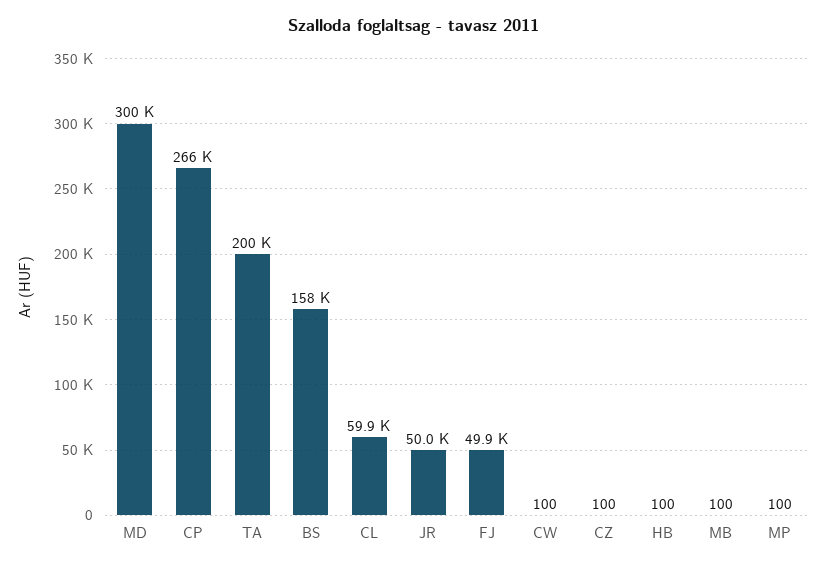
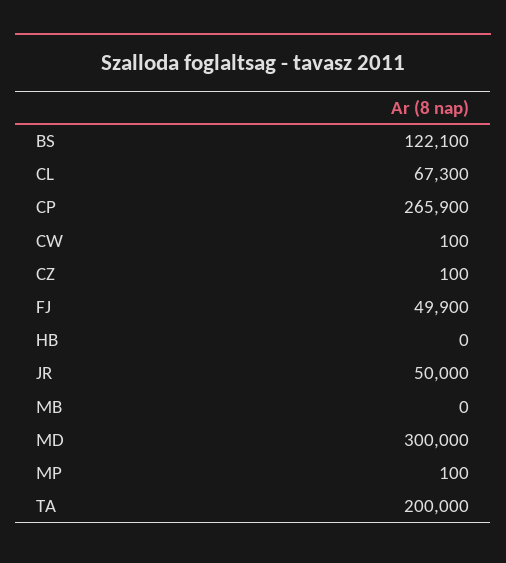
BS: 158000 -> 122100
CL: 59900 -> 67300
HB: 100 -> 0
MB: 100 -> 0

